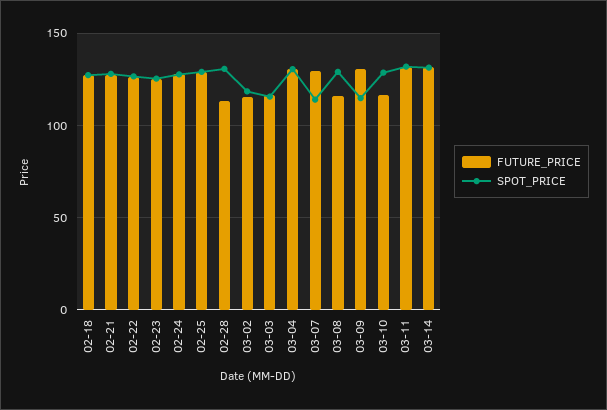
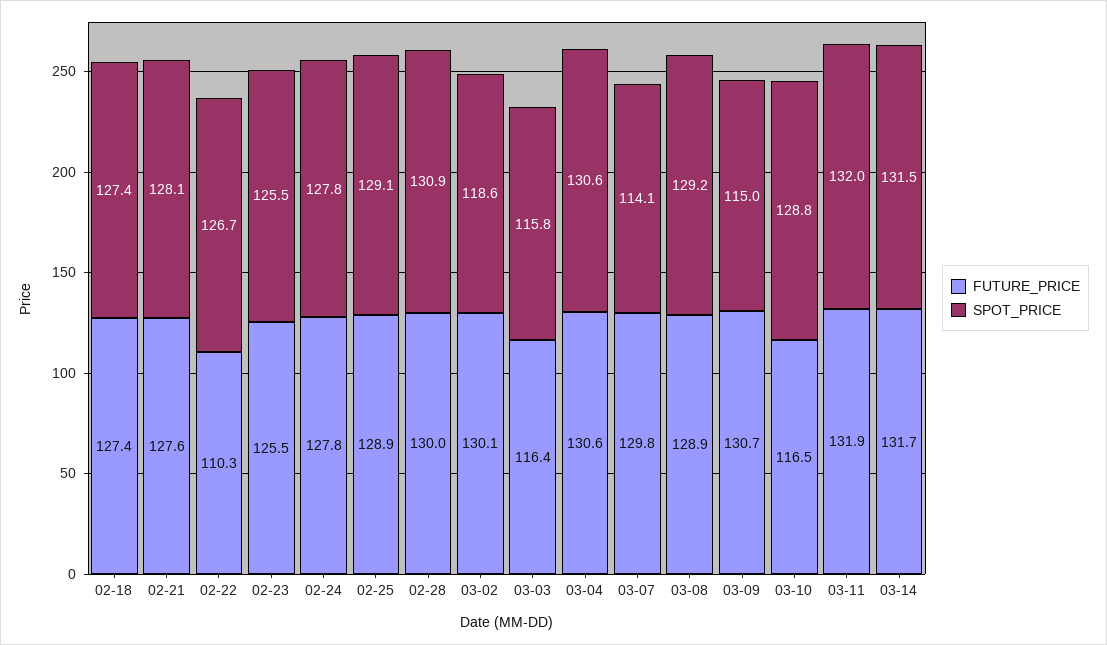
FUTURE_PRICE, 02-22: 125 -> 110.3
FUTURE_PRICE, 02-28: 115 -> 130
FUTURE_PRICE, 03-02: 115 -> 130.1
FUTURE_PRICE, 03-08: 115 -> 128.9

